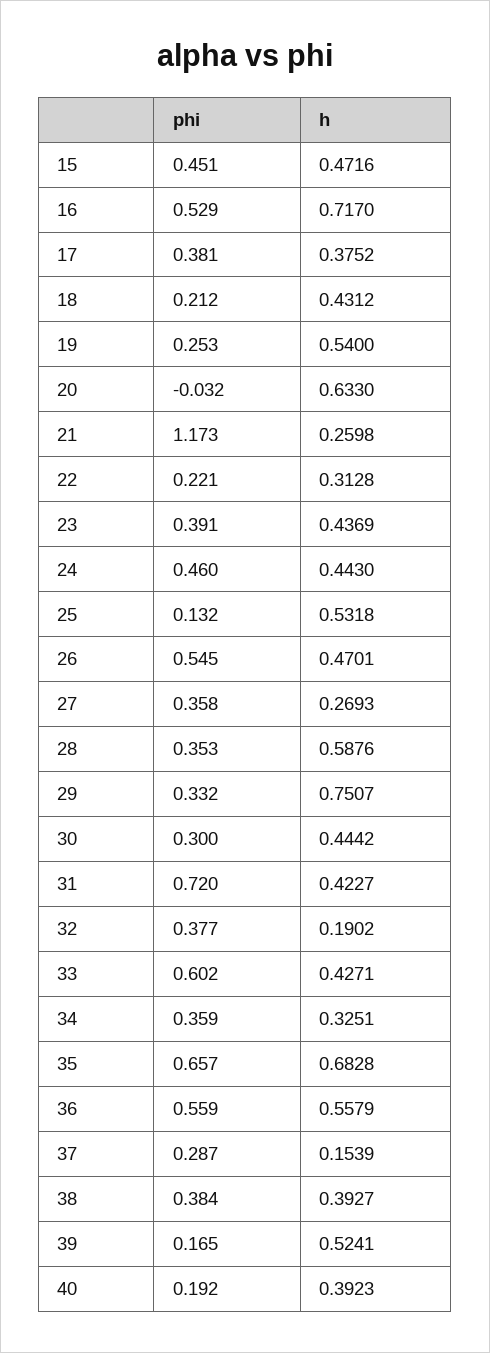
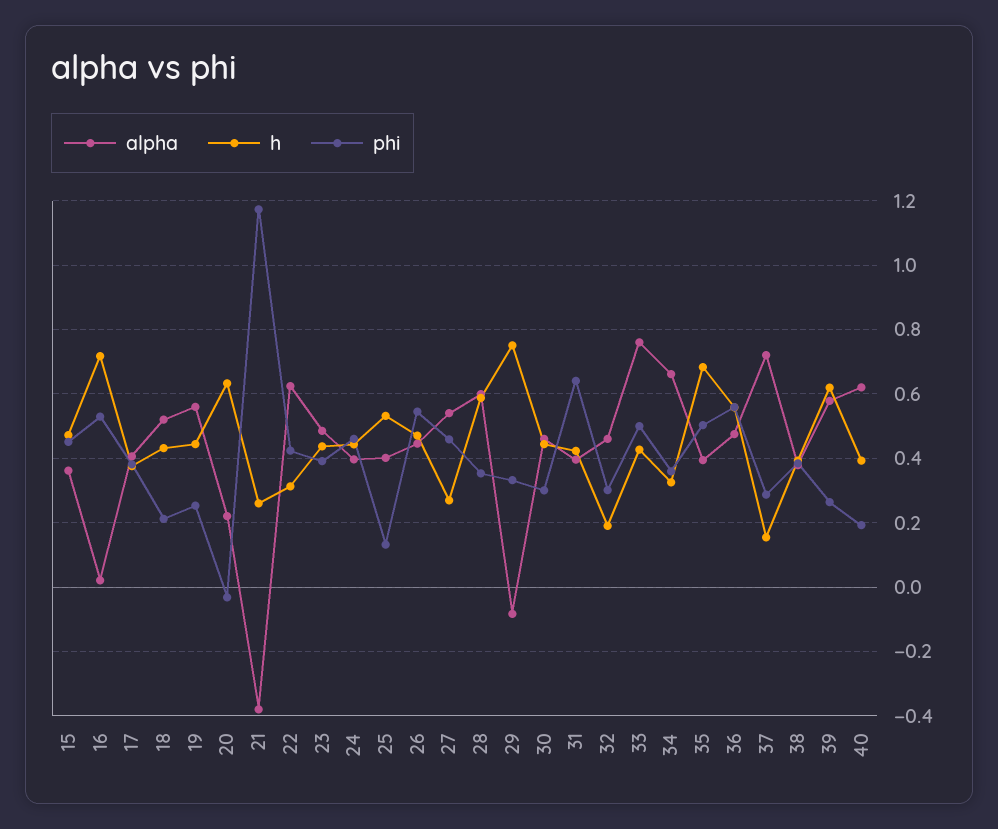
h, 19: 0.54 -> 0.44
phi, 22: 0.221 -> 0.42
phi, 27: 0.358 -> 0.46
phi, 31: 0.72 -> 0.64
phi, 32: 0.377 -> 0.3
phi, 33: 0.602 -> 0.5
phi, 35: 0.657 -> 0.5
phi, 39: 0.165 -> 0.26
h, 39: 0.5241 -> 0.62
alpha, 15: none -> 0.36
alpha, 16: none -> 0.02
alpha, 17: none -> 0.4
alpha, 18: none -> 0.52
alpha, 19: none -> 0.56
alpha, 20: none -> 0.22
alpha, 21: none -> -0.38
alpha, 22: none -> 0.62
alpha, 23: none -> 0.48
alpha, 24: none -> 0.4
alpha, 25: none -> 0.4
alpha, 26: none -> 0.44
alpha, 27: none -> 0.54
alpha, 28: none -> 0.6
alpha, 29: none -> -0.08
alpha, 30: none -> 0.46
alpha, 31: none -> 0.4
alpha, 32: none -> 0.46
alpha, 33: none -> 0.76
alpha, 34: none -> 0.66
alpha, 35: none -> 0.4
alpha, 36: none -> 0.48
alpha, 37: none -> 0.72
alpha, 38: none -> 0.38
alpha, 39: none -> 0.58
alpha, 40: none -> 0.62

